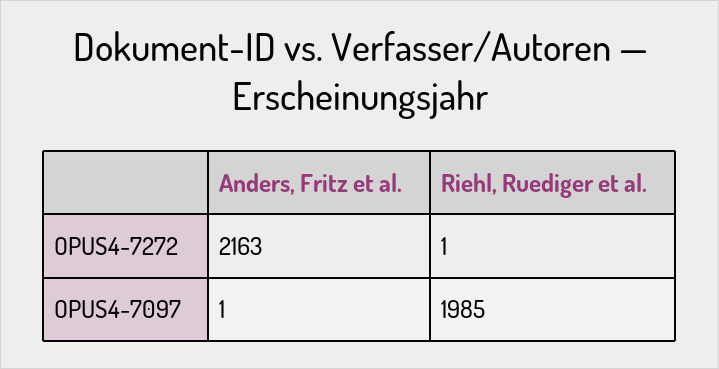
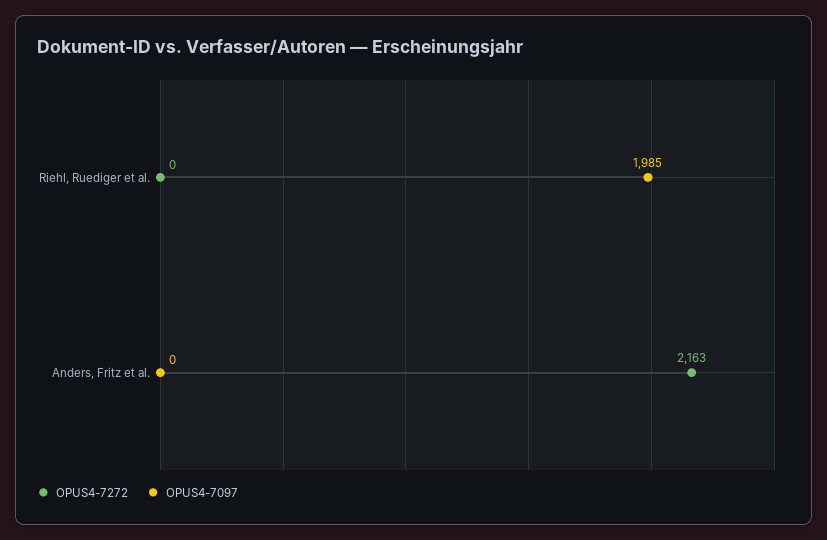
OPUS4-7272, Riehl, Ruediger et al.: 1 -> 0
OPUS4-7097, Anders, Fritz et al.: 1 -> 0

